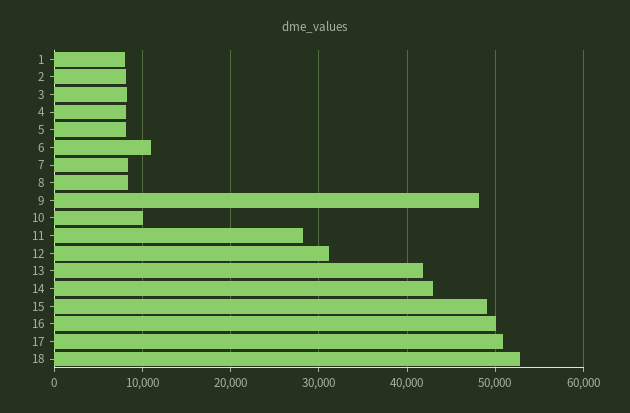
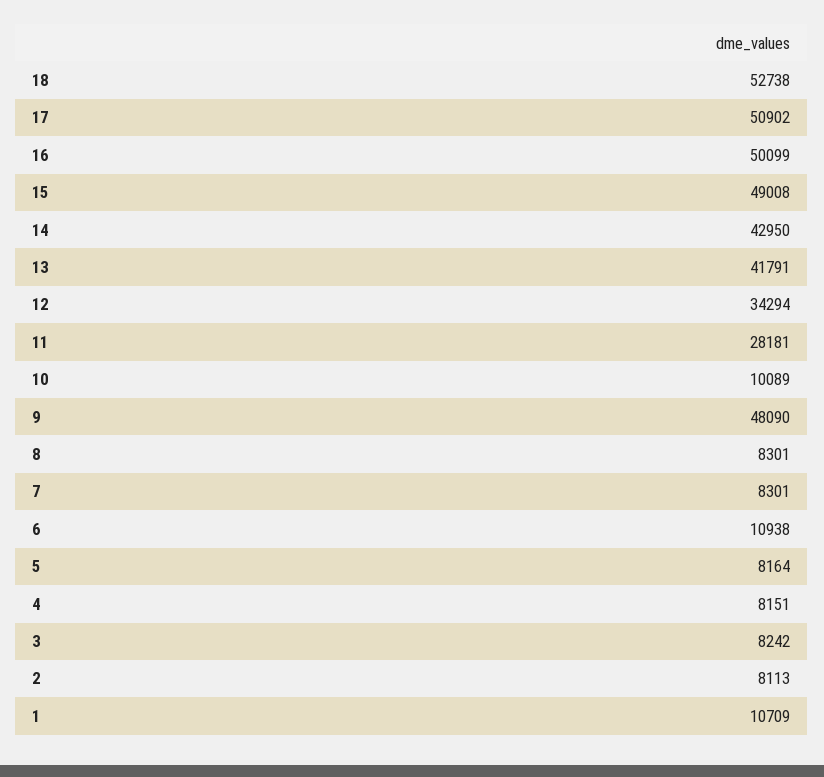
1: 8000 -> 10709
12: 31000 -> 34294

